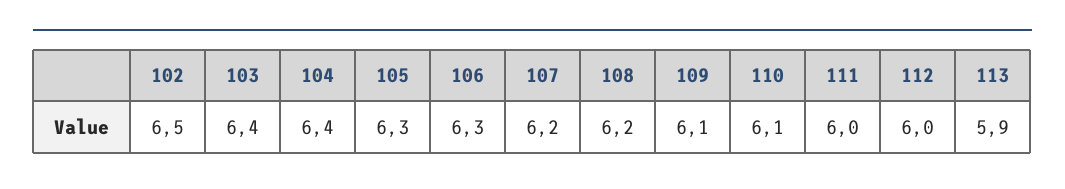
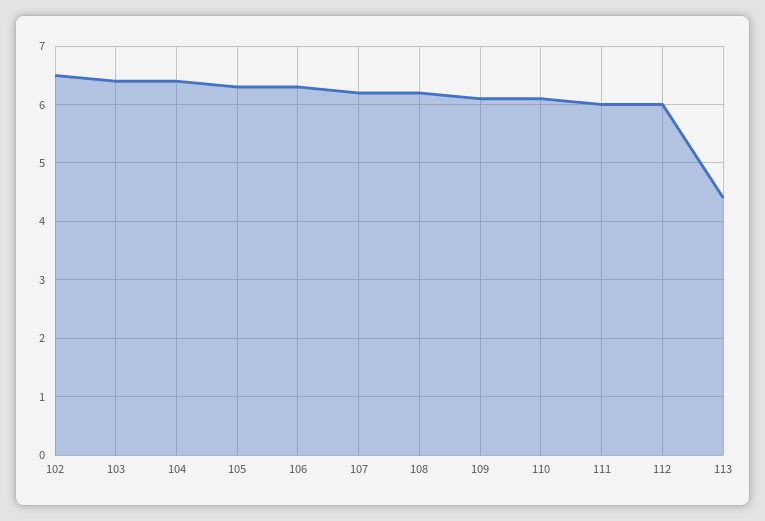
113: 5.9 -> 4.5

